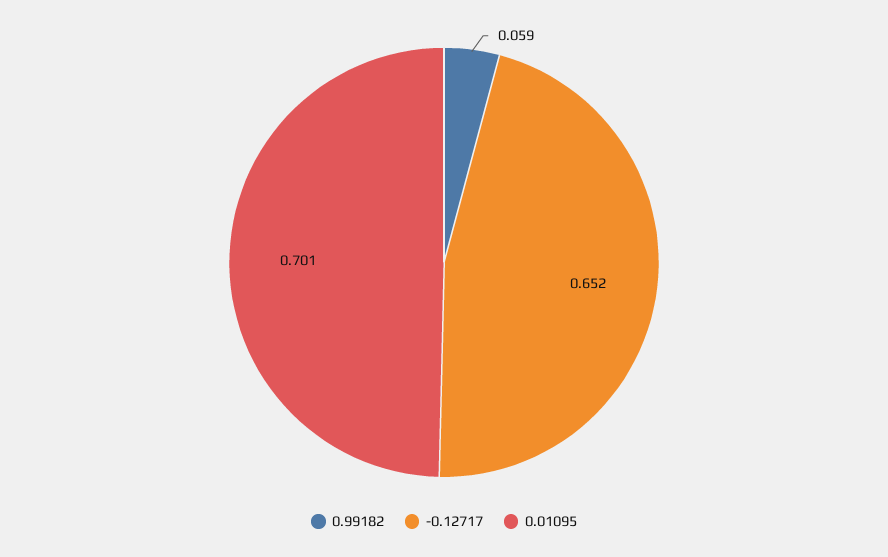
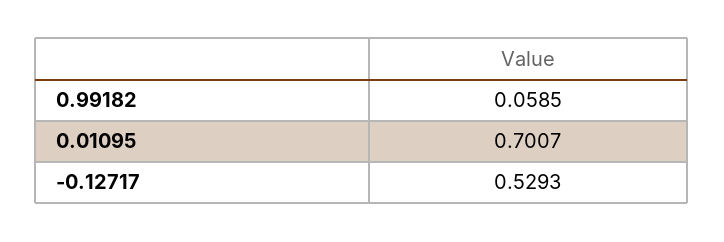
-0.12717: 0.652 -> 0.5293

